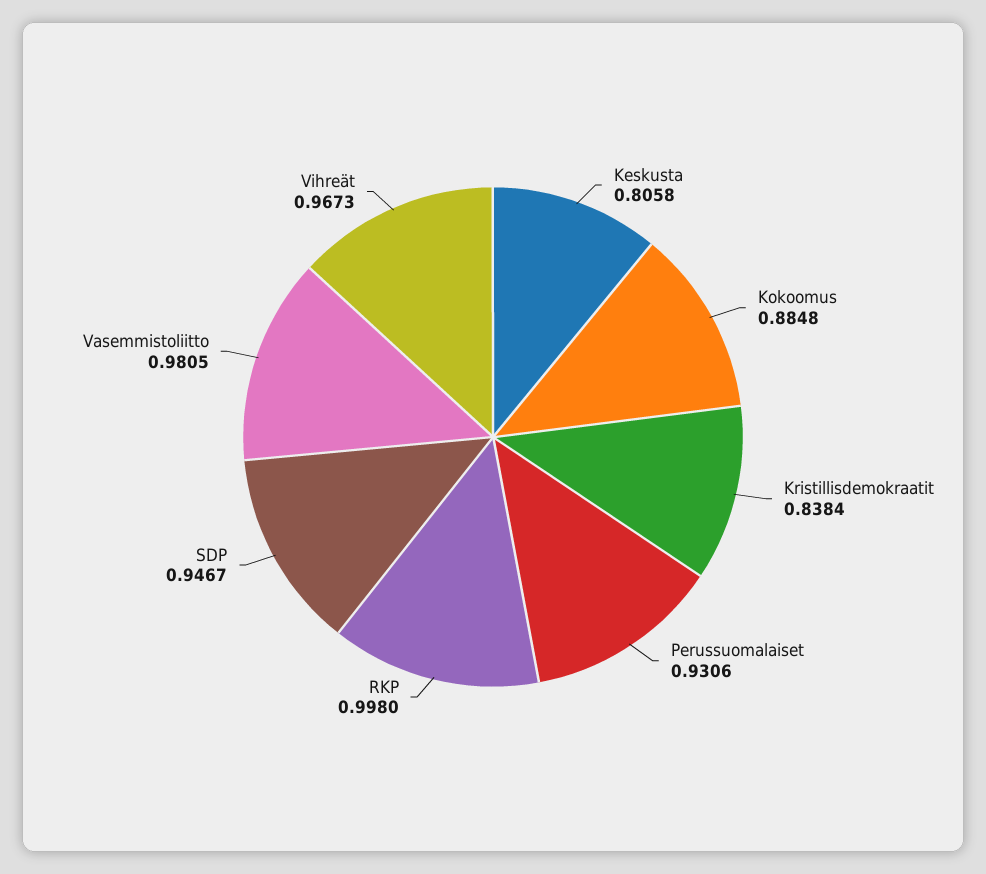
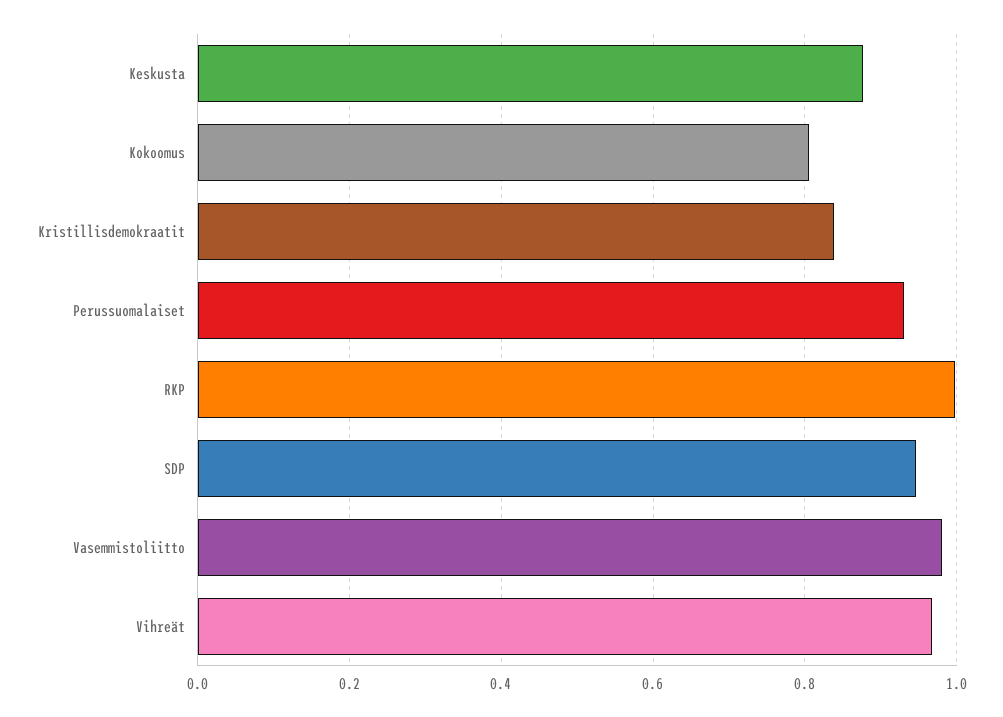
Keskusta: 0.8058 -> 0.88
Kokoomus: 0.8848 -> 0.8

